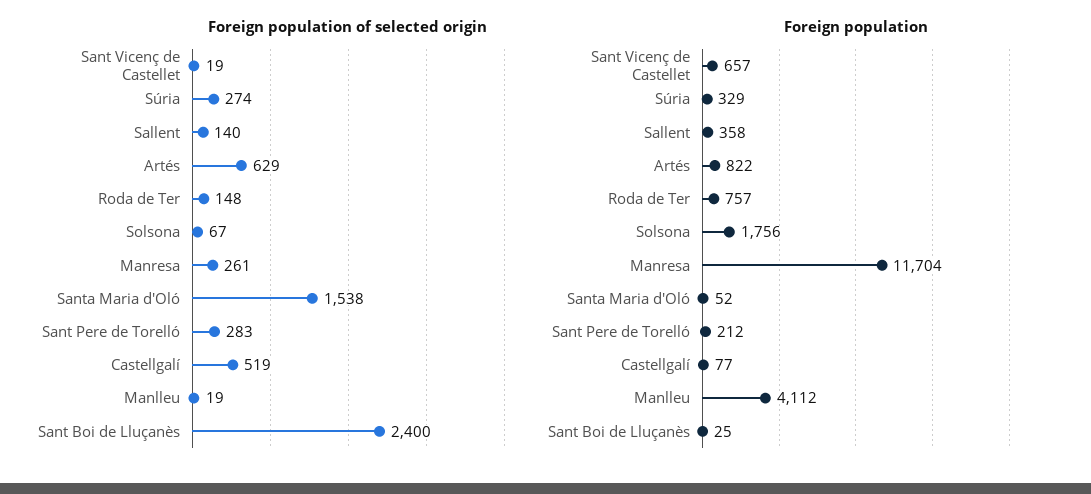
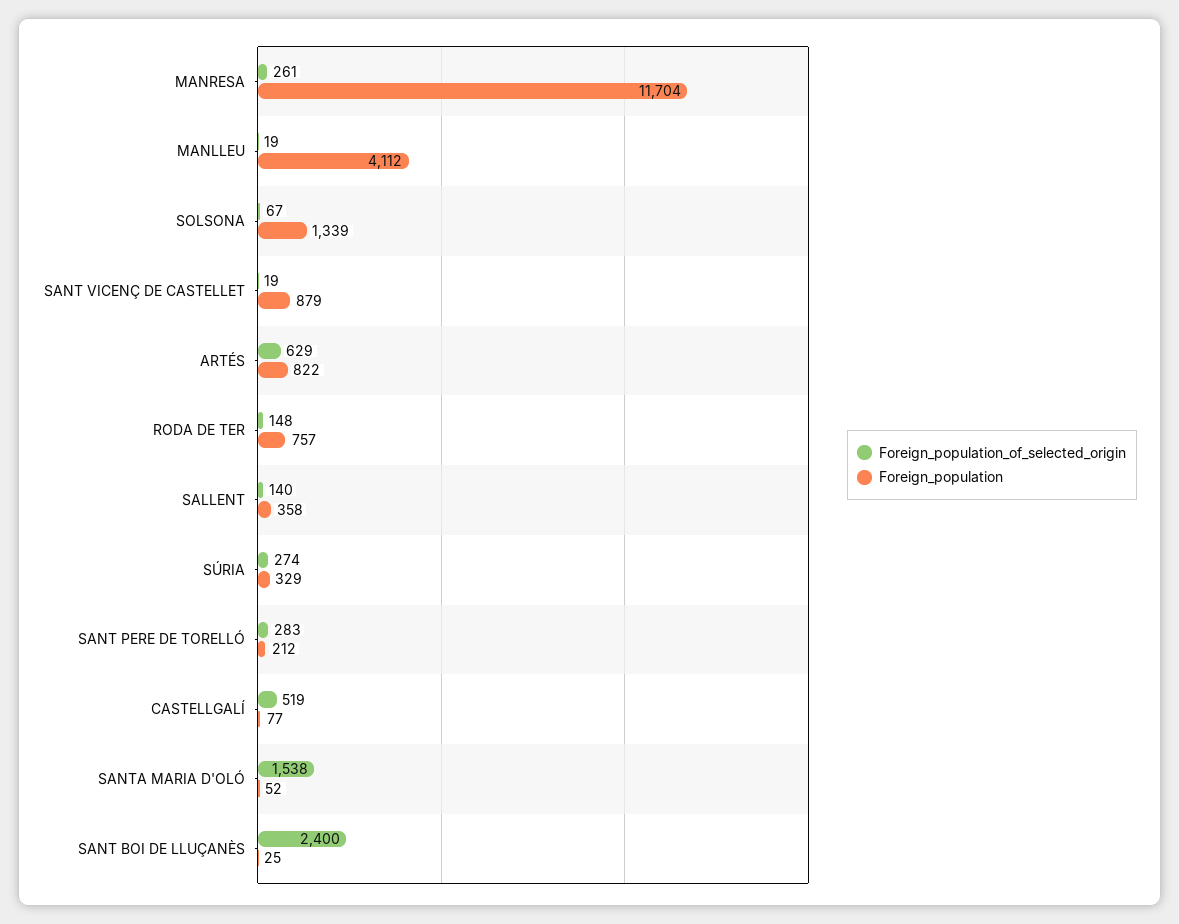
Foreign population, Sant Vicenç de Castellet: 657 -> 879
Foreign population, Solsona: 1756 -> 1339

